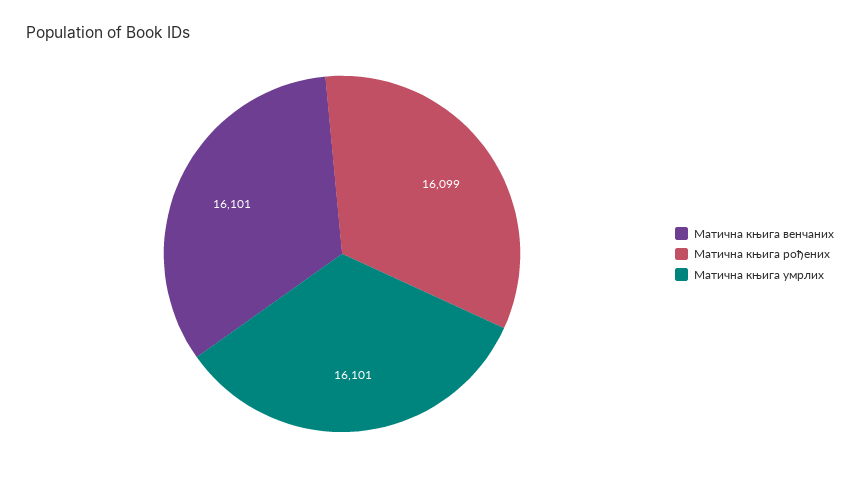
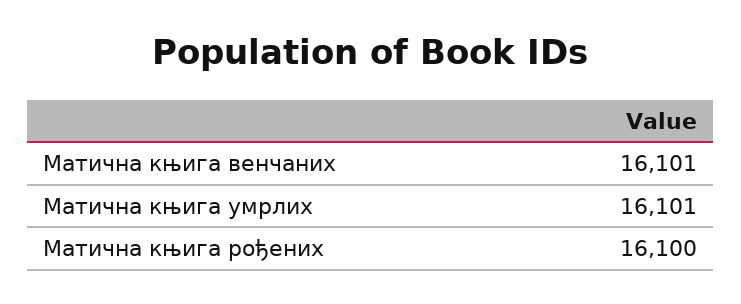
Матична књига рођених: 16099 -> 16100

